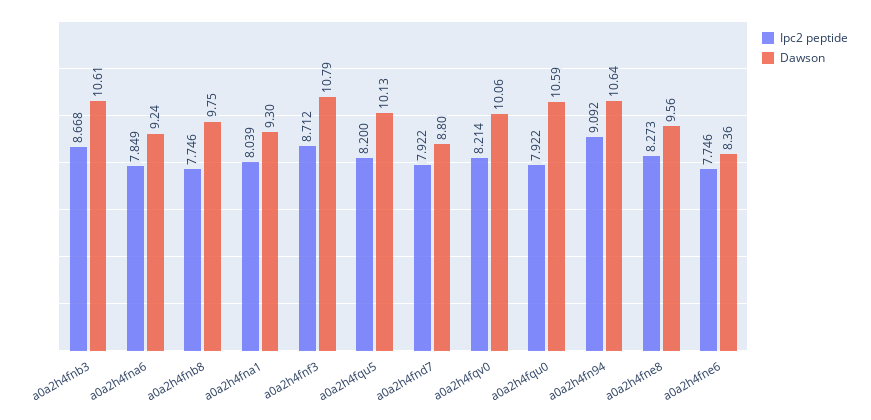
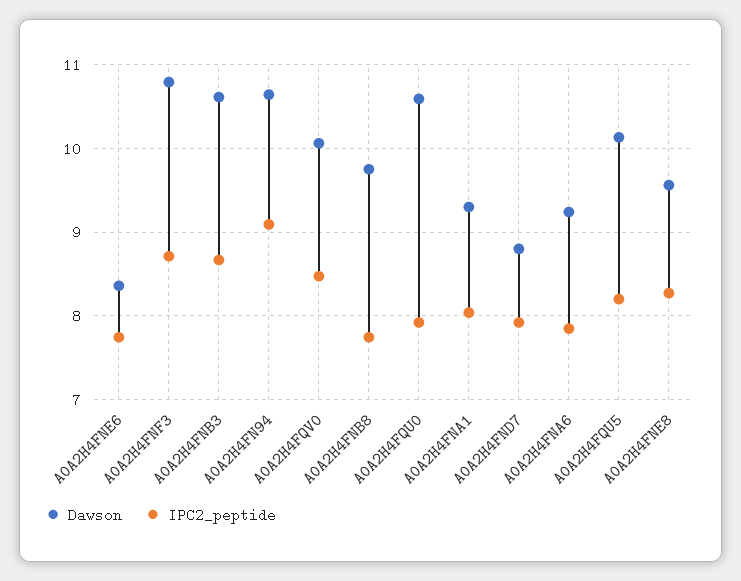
Ipc2 peptide, a0a2h4fqv0: 8.214 -> 8.5

